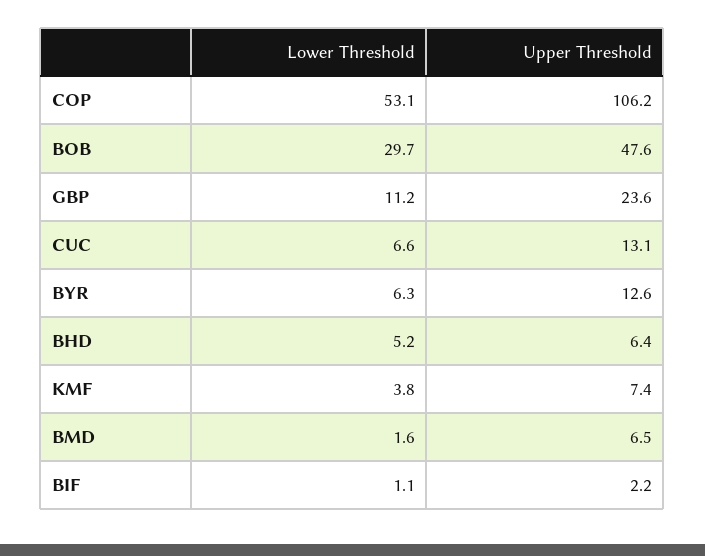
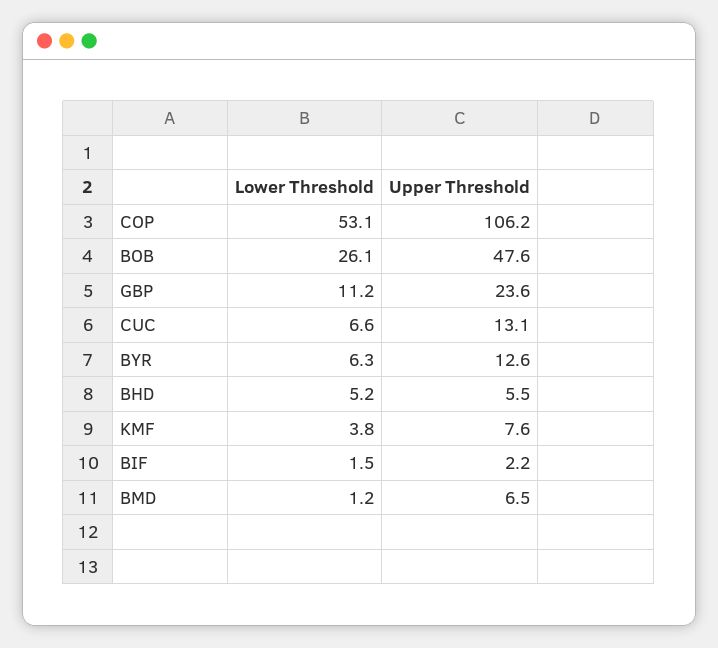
Lower Threshold, BOB: 29.7 -> 26.1
Upper Threshold, BHD: 6.4 -> 5.5
Upper Threshold, KMF: 7.4 -> 7.6
Lower Threshold, BMD: 1.6 -> 1.2
Lower Threshold, BIF: 1.1 -> 1.5

